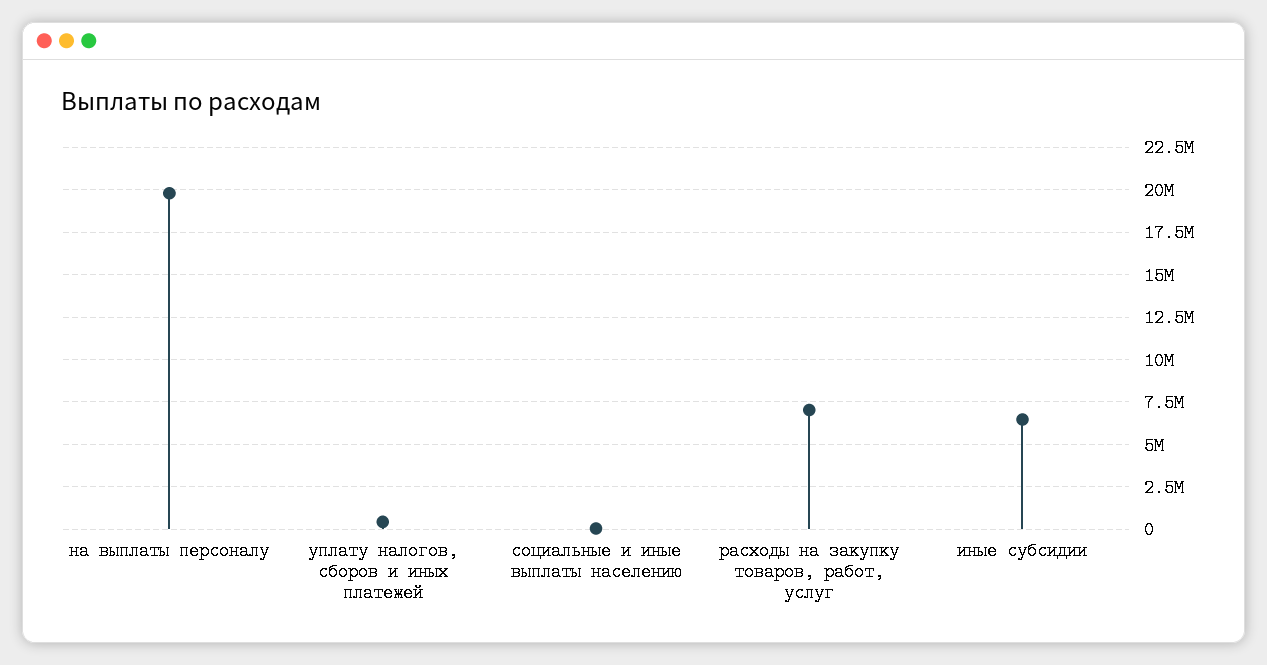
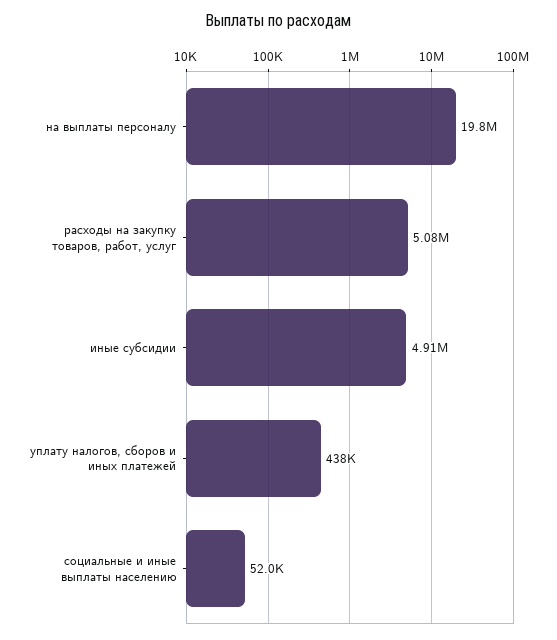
расходы на закупку товаров, работ, услуг: 7000000 -> 5080000
иные субсидии: 6500000 -> 4910000

